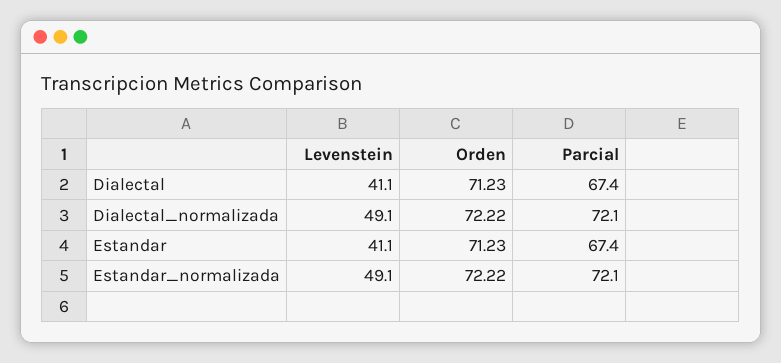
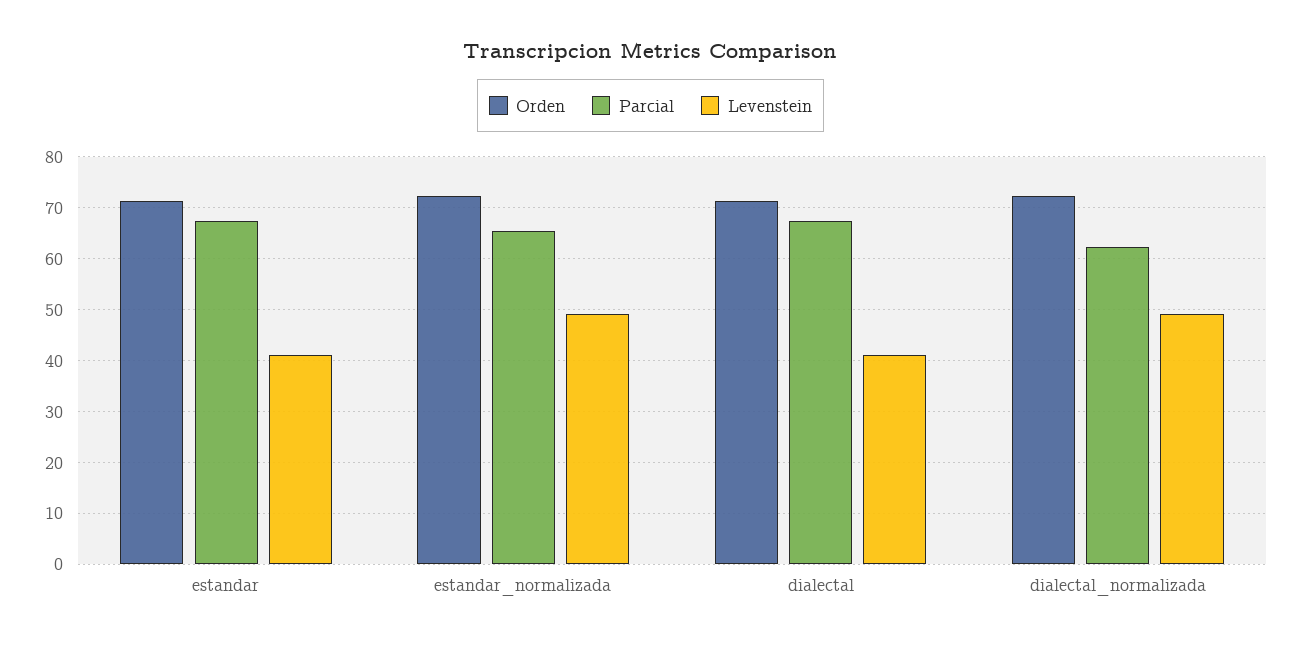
Parcial, Dialectal_normalizada: 72.1 -> 62
Parcial, Estandar_normalizada: 72.1 -> 66

